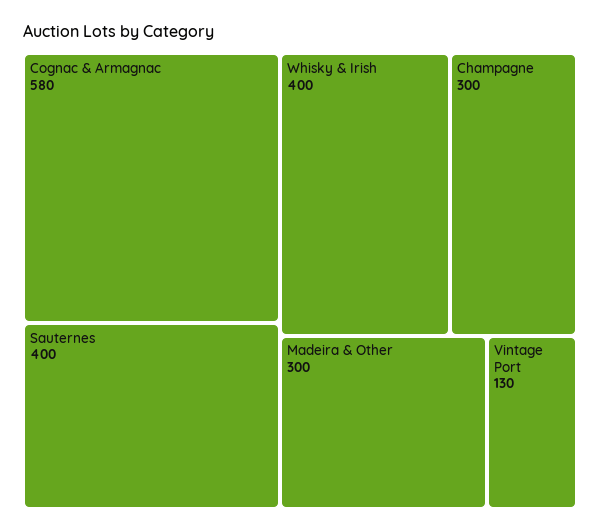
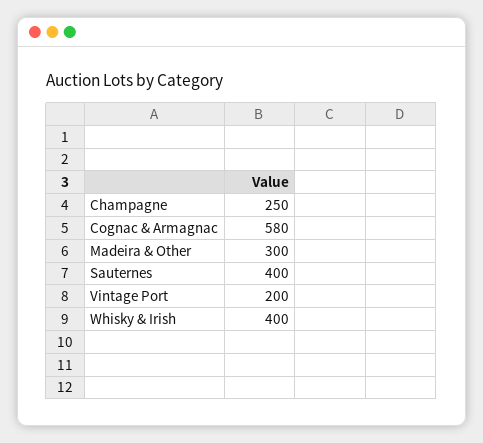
Champagne: 300 -> 250
Vintage Port: 130 -> 200

